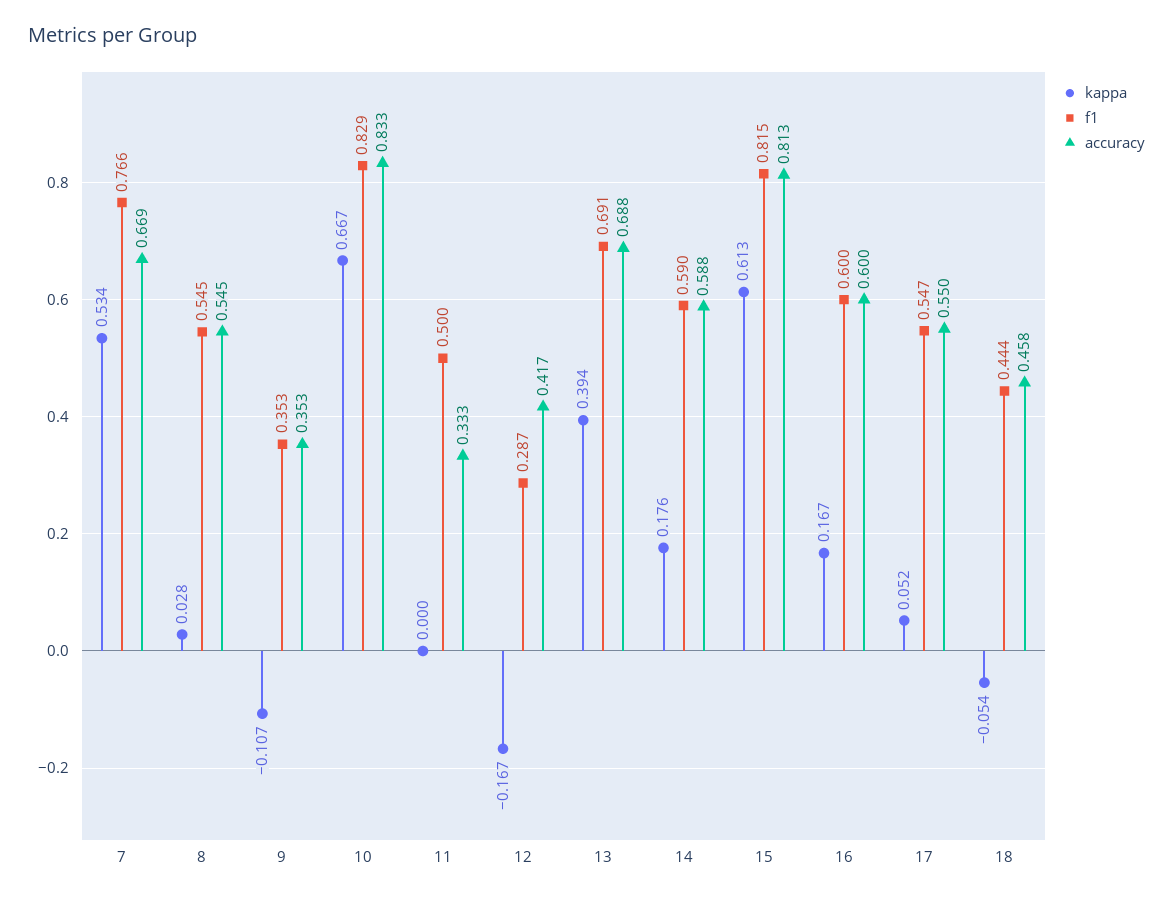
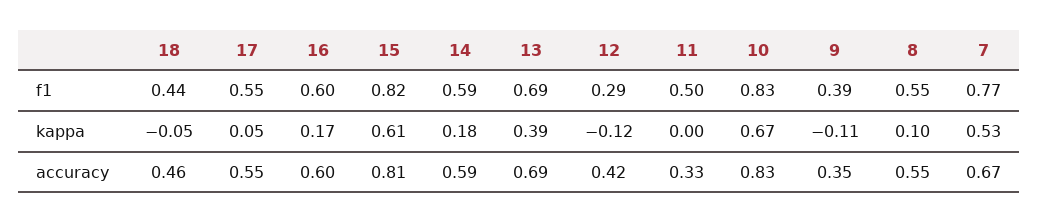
kappa, 8: 0.028 -> 0.1
f1, 9: 0.353 -> 0.39
kappa, 12: -0.167 -> -0.12

